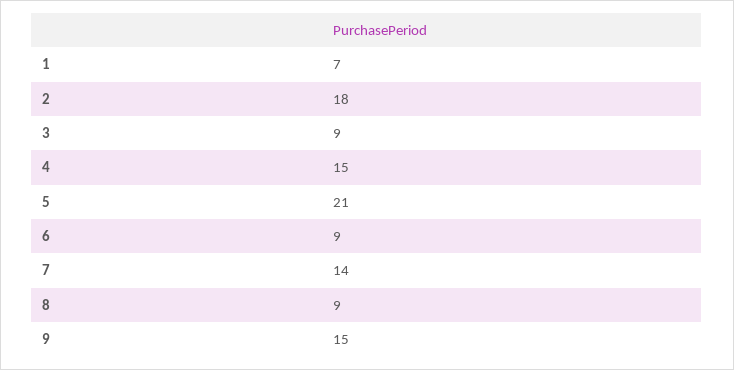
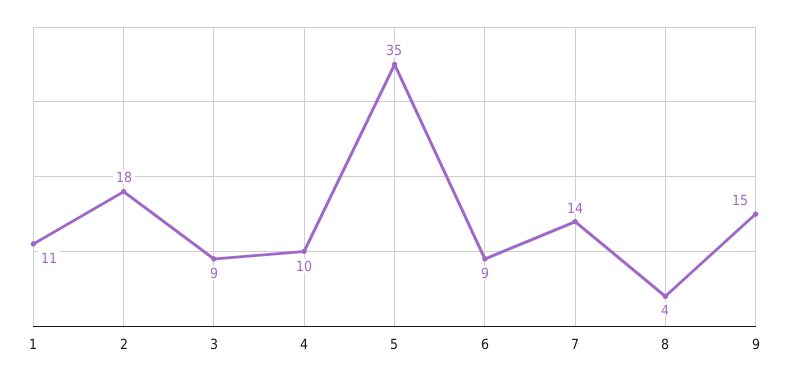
1: 7 -> 11
4: 15 -> 10
5: 21 -> 35
8: 9 -> 4

